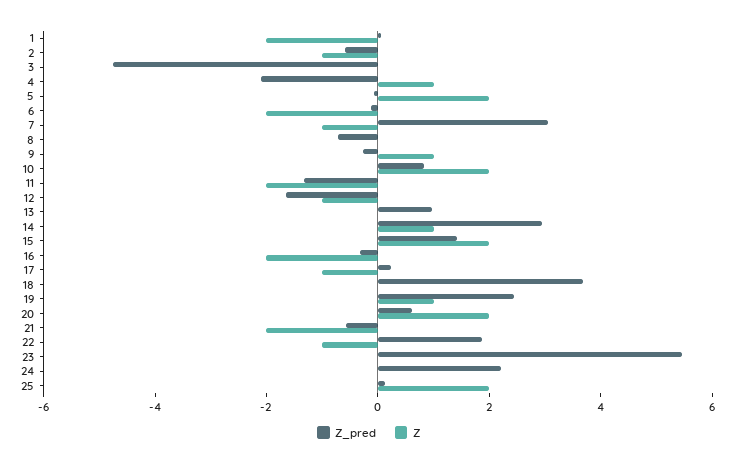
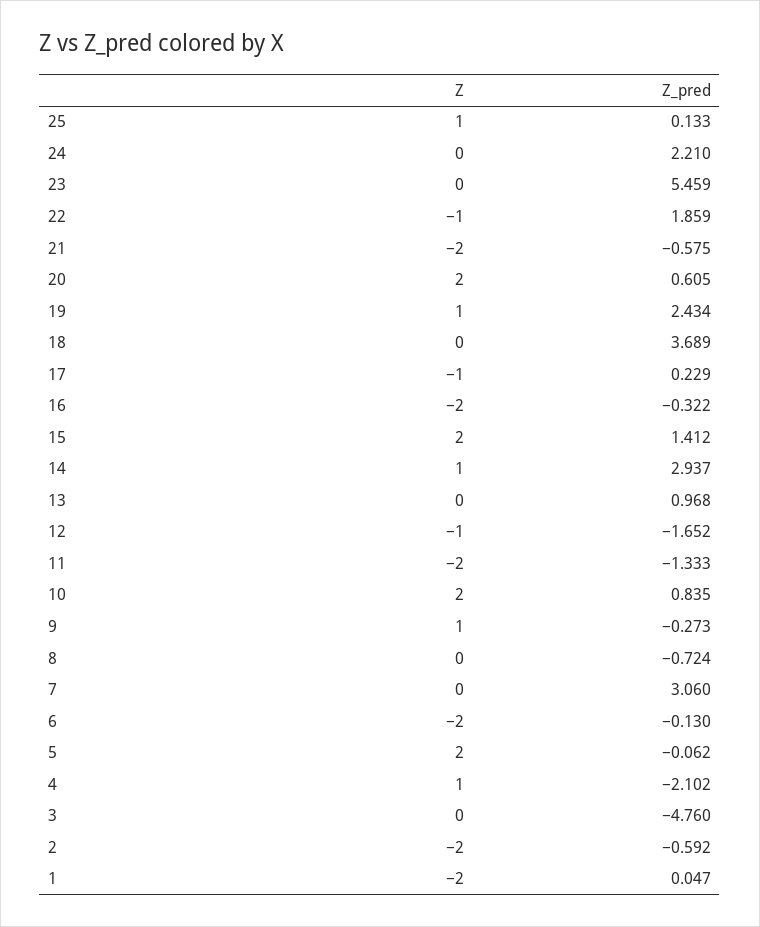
Z, 2: -1 -> -2
Z, 7: -1 -> 0
Z, 25: 2 -> 1

